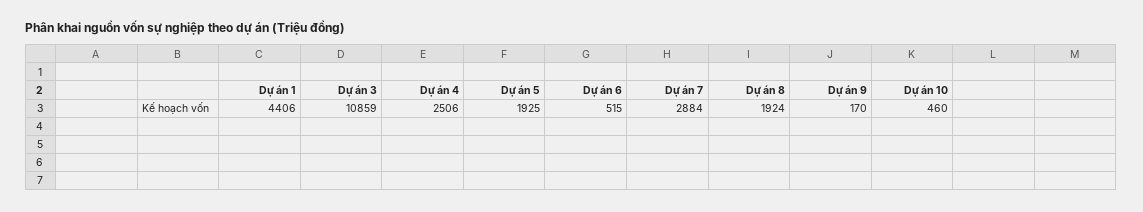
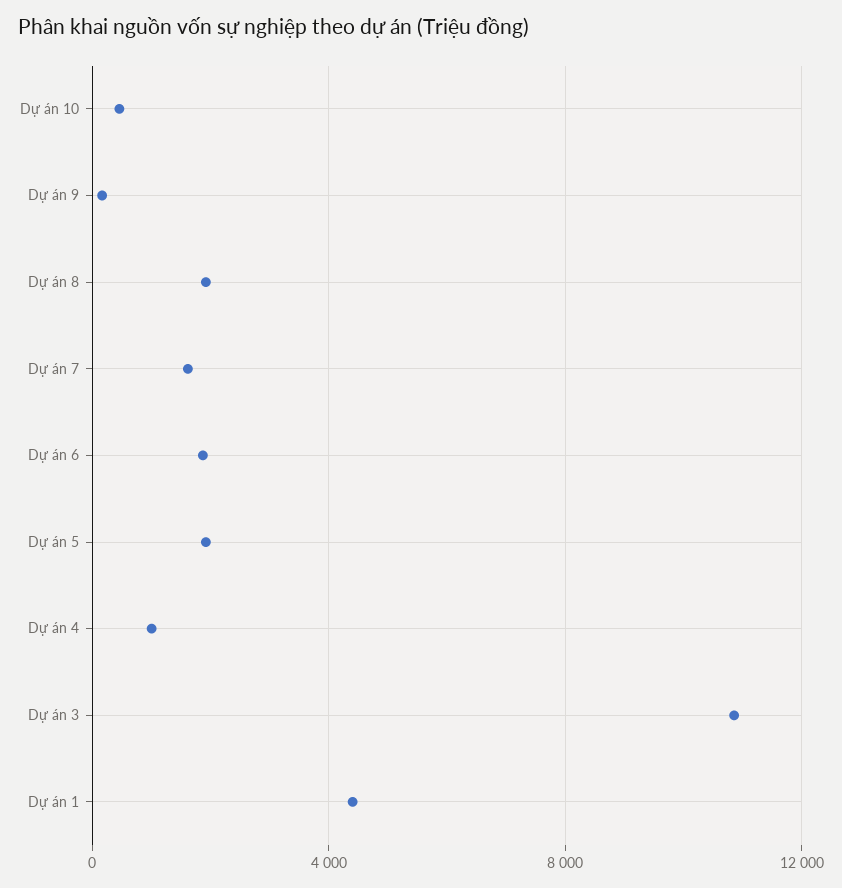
Dự án 4: 2506 -> 1000
Dự án 6: 515 -> 2000
Dự án 7: 2884 -> 1500

